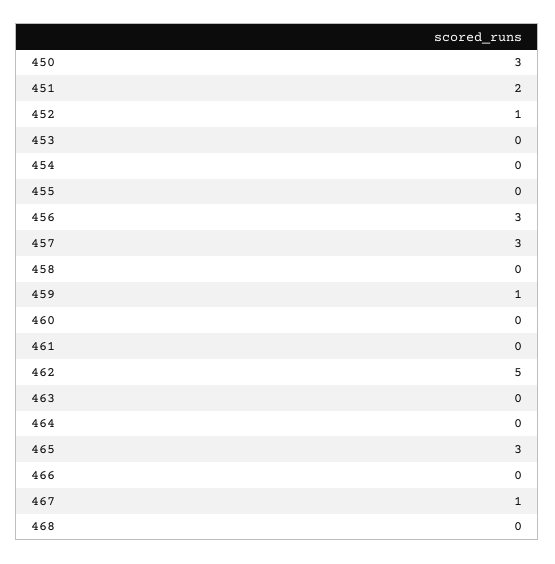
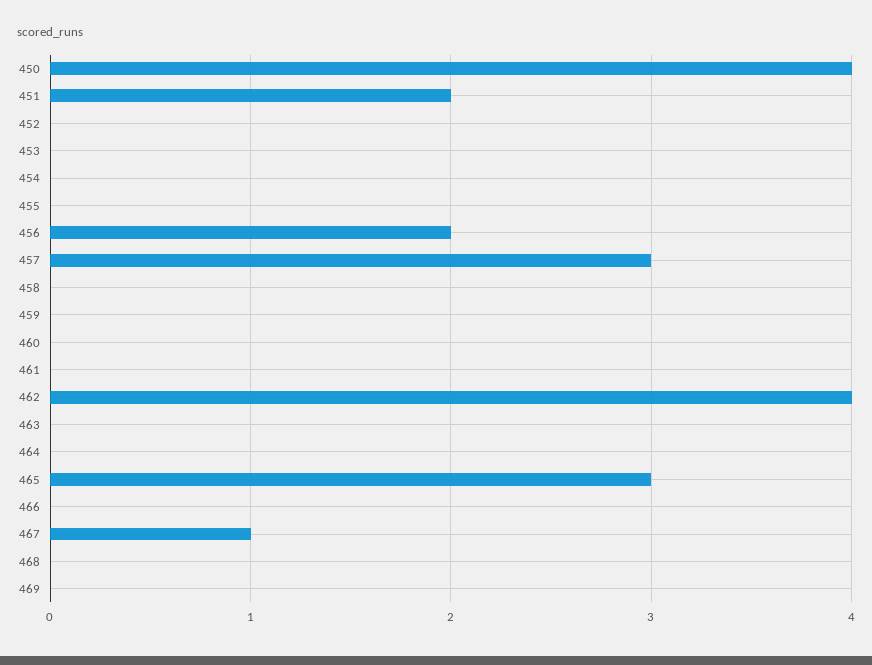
450: 3 -> 4
452: 1 -> 0
456: 3 -> 2
459: 1 -> 0
462: 5 -> 4
469: none -> 0

